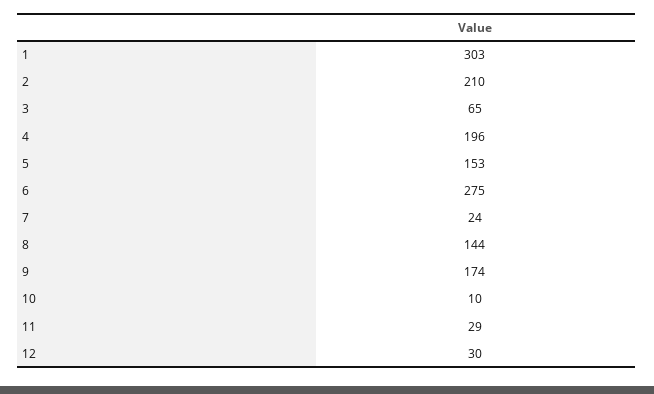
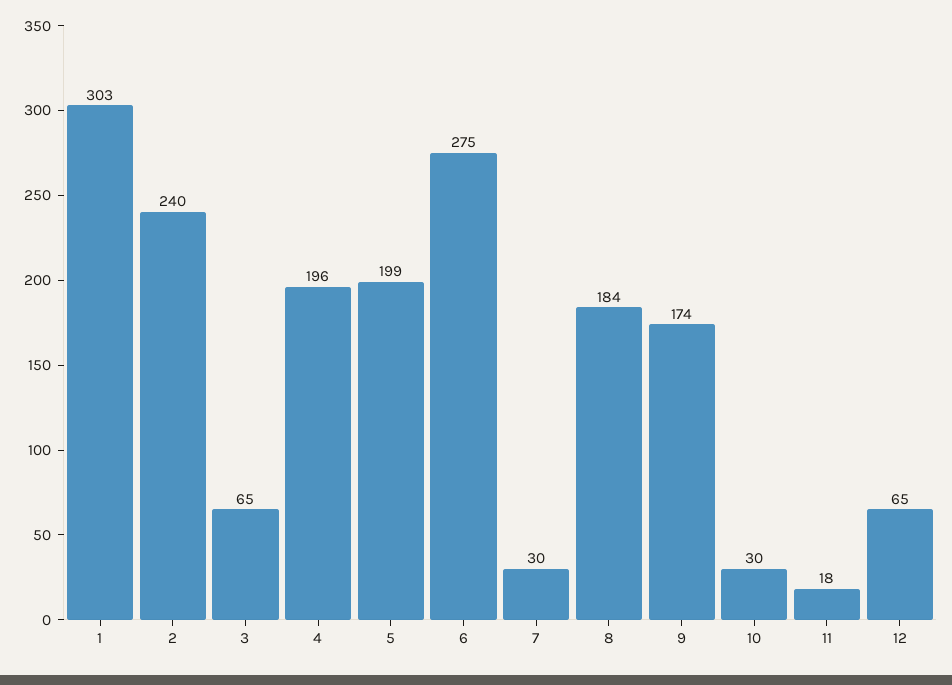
2: 210 -> 240
5: 153 -> 199
7: 24 -> 30
8: 144 -> 184
10: 10 -> 30
11: 29 -> 18
12: 30 -> 65

